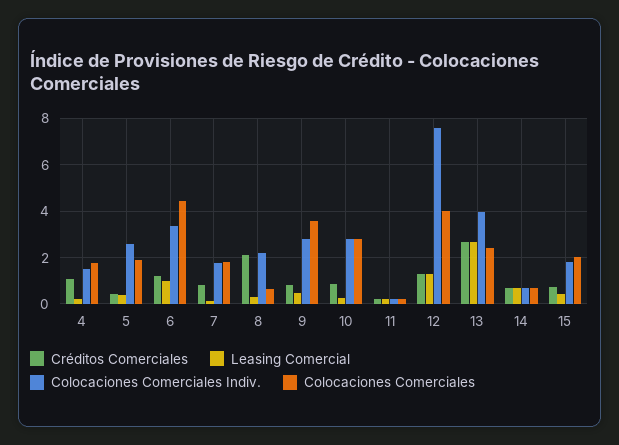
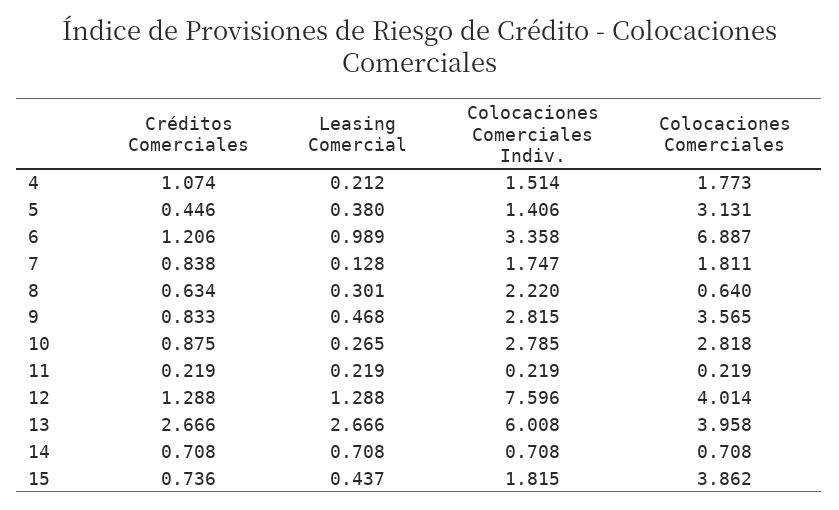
Colocaciones Comerciales Indiv., 5: 2.5 -> 1.406
Colocaciones Comerciales, 5: 2 -> 3.131
Colocaciones Comerciales, 6: 4.5 -> 6.887
Créditos Comerciales, 8: 2 -> 0.634
Colocaciones Comerciales Indiv., 13: 4 -> 6.008
Colocaciones Comerciales, 13: 2.5 -> 3.958
Colocaciones Comerciales, 15: 2 -> 3.862

